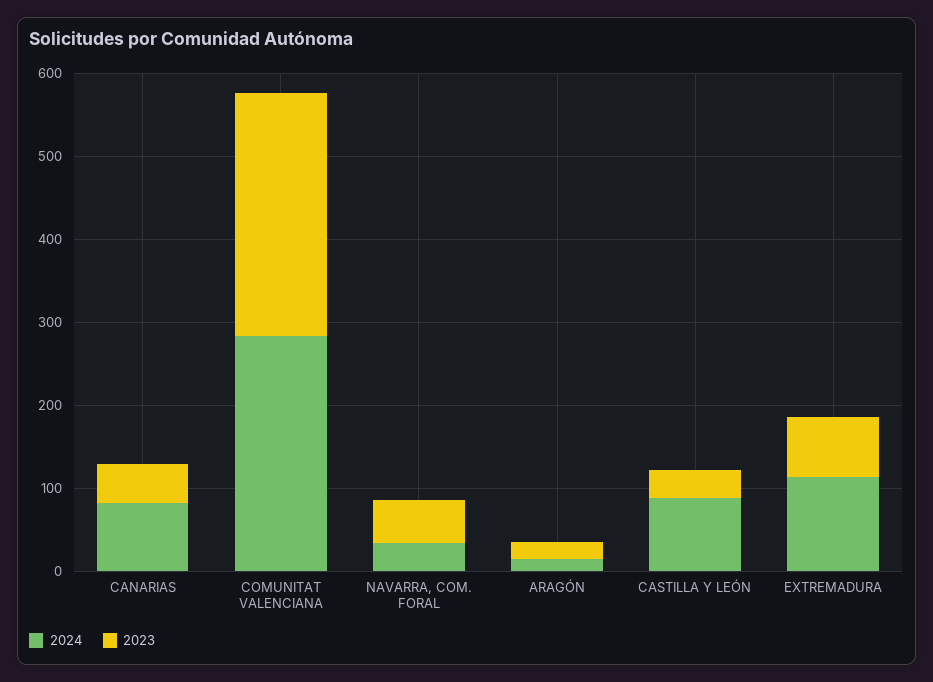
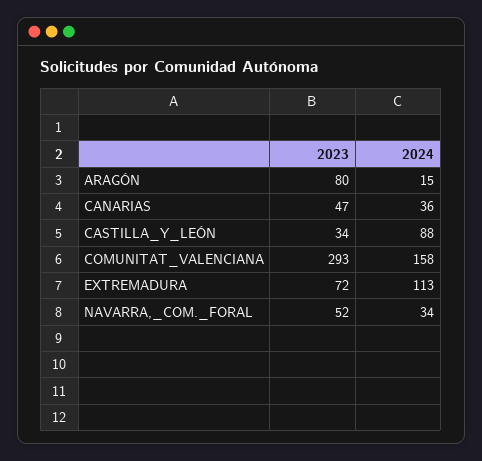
2024, CANARIAS: 80 -> 36
2024, COMUNITAT VALENCIANA: 280 -> 158
2023, ARAGÓN: 20 -> 80

